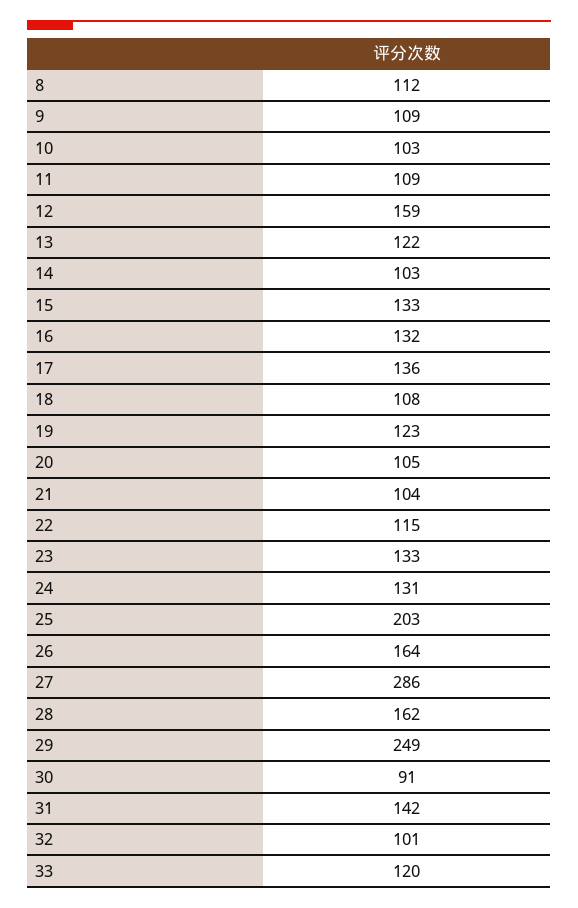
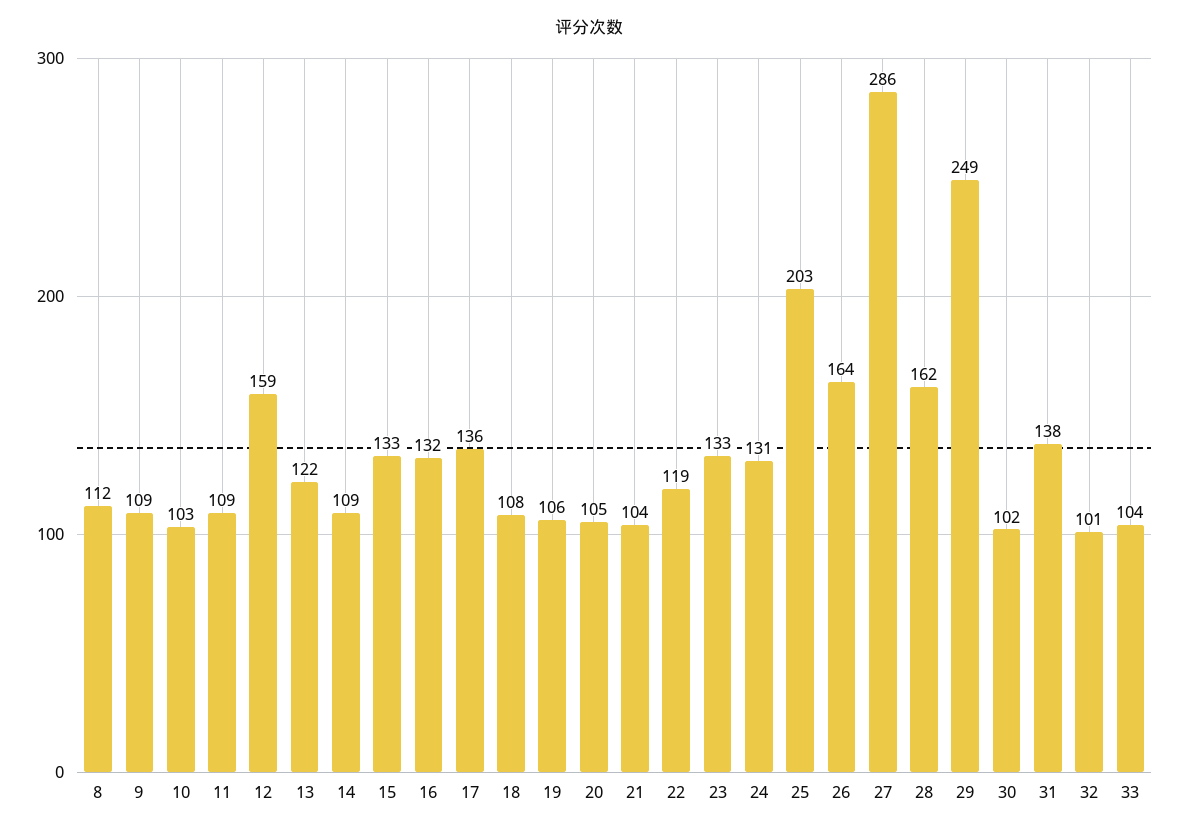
14: 103 -> 109
19: 123 -> 106
22: 115 -> 119
30: 91 -> 102
31: 142 -> 138
33: 120 -> 104

